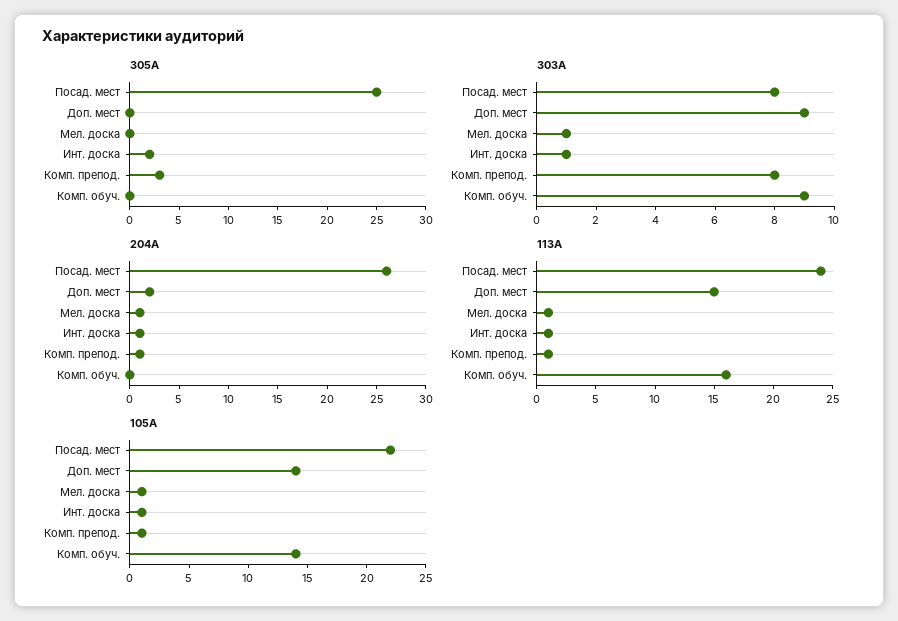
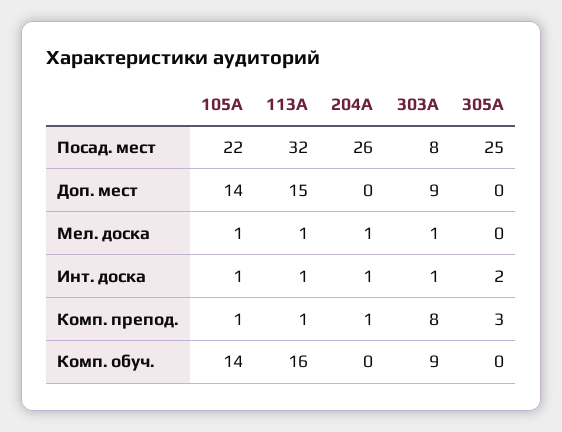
204А, Доп. мест: 2 -> 0
113А, Посад. мест: 24 -> 32

